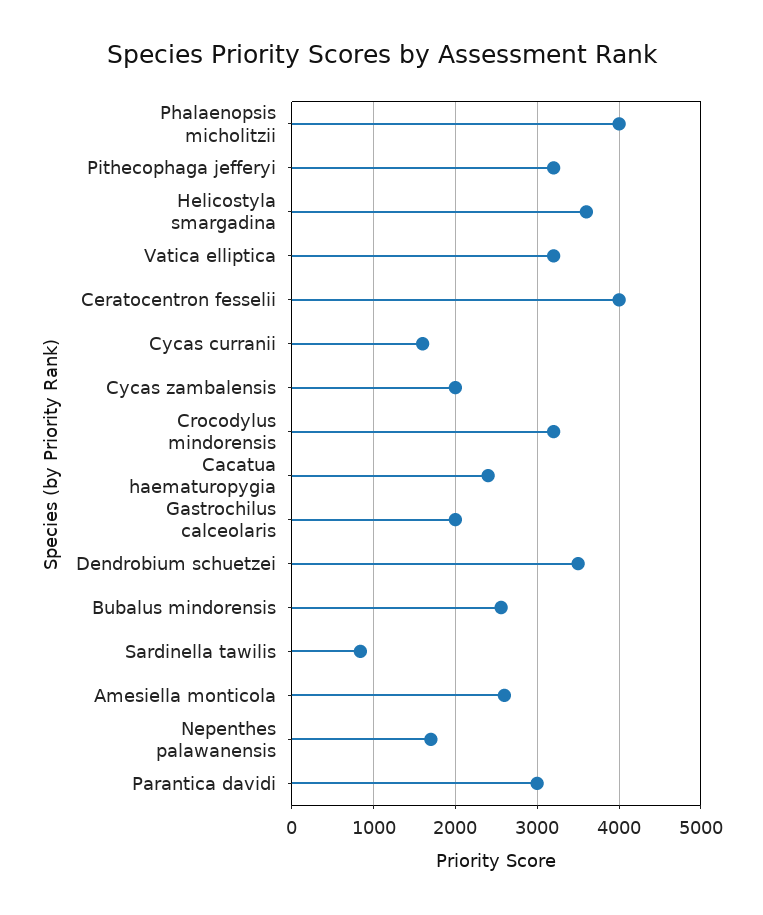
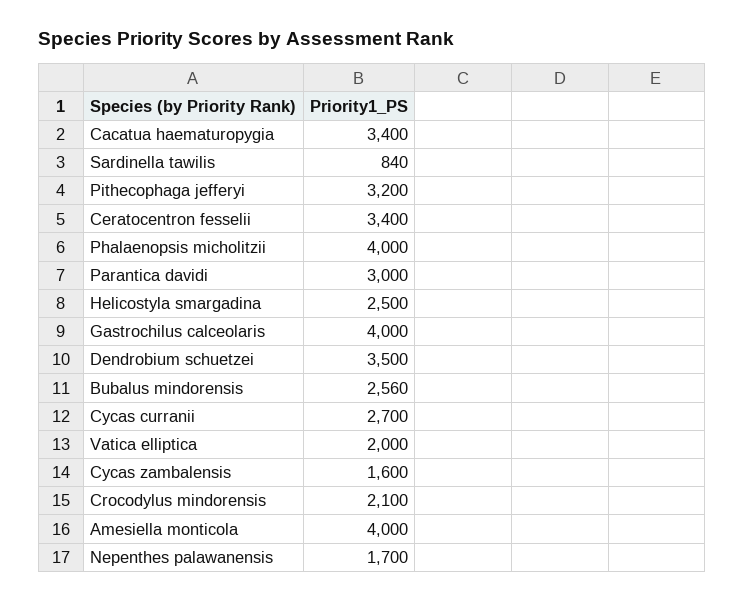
Helicostyla smargadina: 3600 -> 2500
Vatica elliptica: 3200 -> 2000
Ceratocentron fesselii: 4000 -> 3400
Cycas curranii: 1600 -> 2700
Cycas zambalensis: 2000 -> 1600
Crocodylus mindorensis: 3200 -> 2100
Cacatua haematuropygia: 2400 -> 3400
Gastrochilus calceolaris: 2000 -> 4000
Amesiella monticola: 2600 -> 4000

